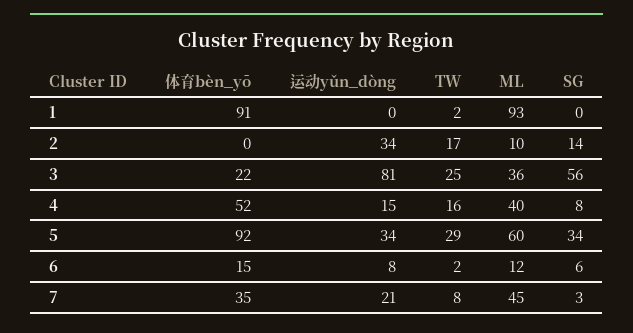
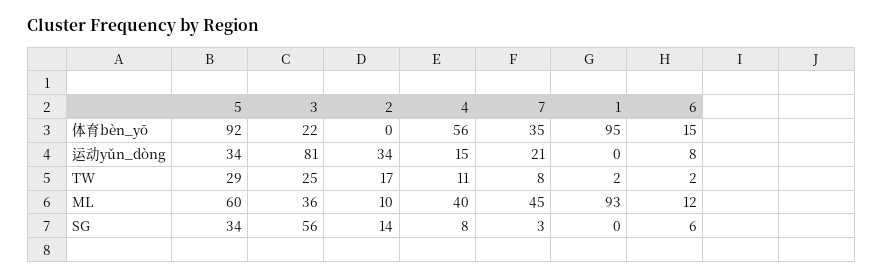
体育bèn_yō, 1: 91 -> 95
体育bèn_yō, 4: 52 -> 56
TW, 4: 16 -> 11

